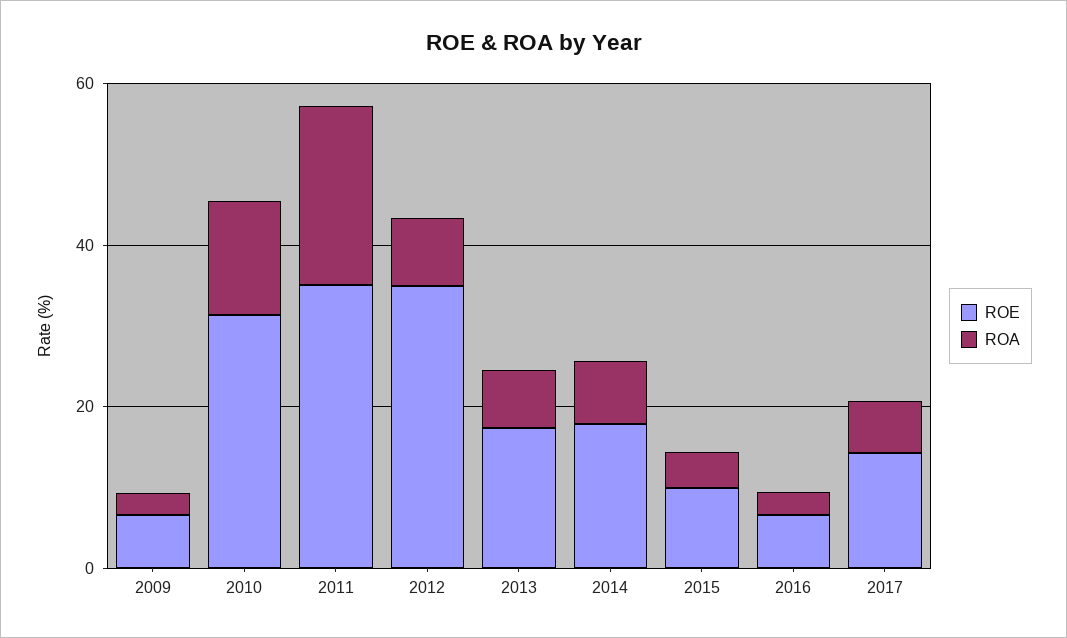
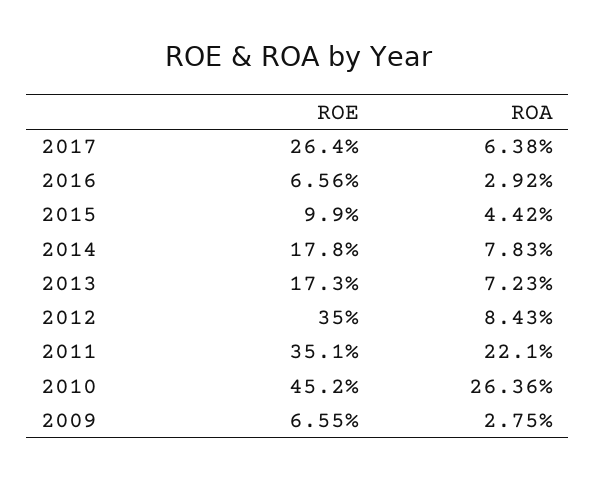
ROE, 2010: 30 -> 45.2
ROA, 2010: 15 -> 26.36
ROE, 2017: 15 -> 26.4

